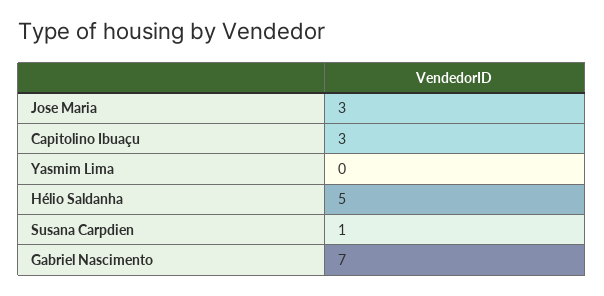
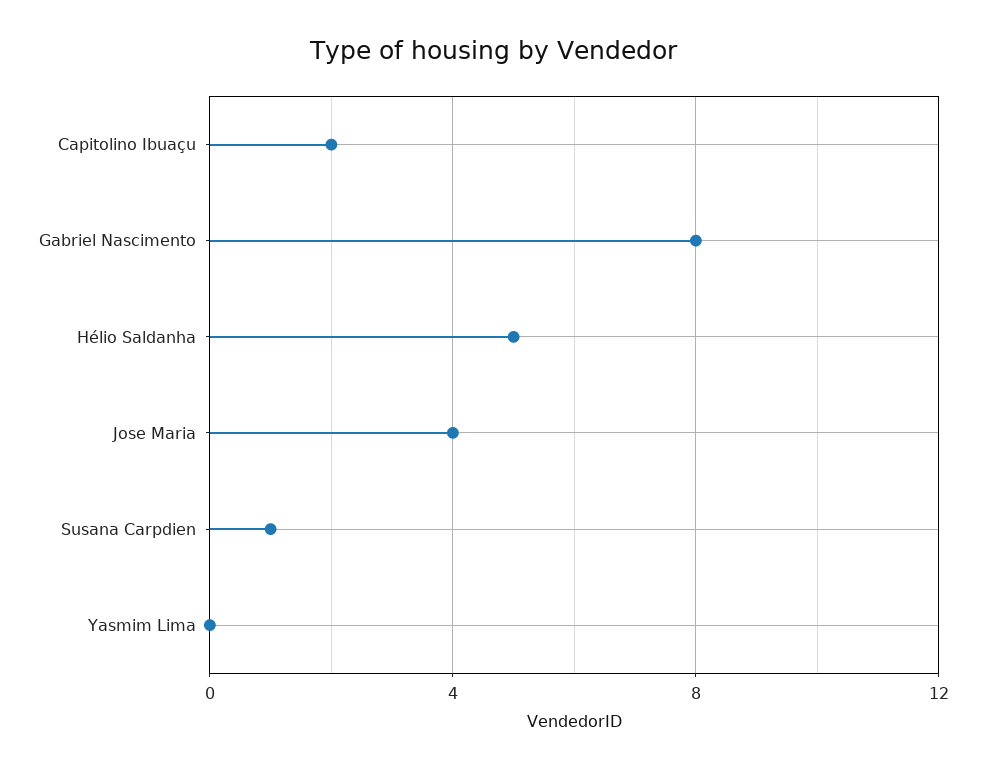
Jose Maria: 3 -> 4
Capitolino Ibuaçu: 3 -> 2
Gabriel Nascimento: 7 -> 8

